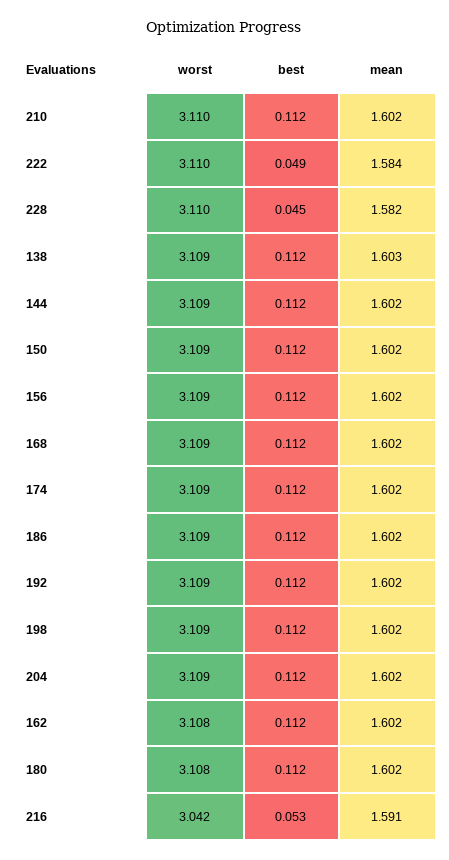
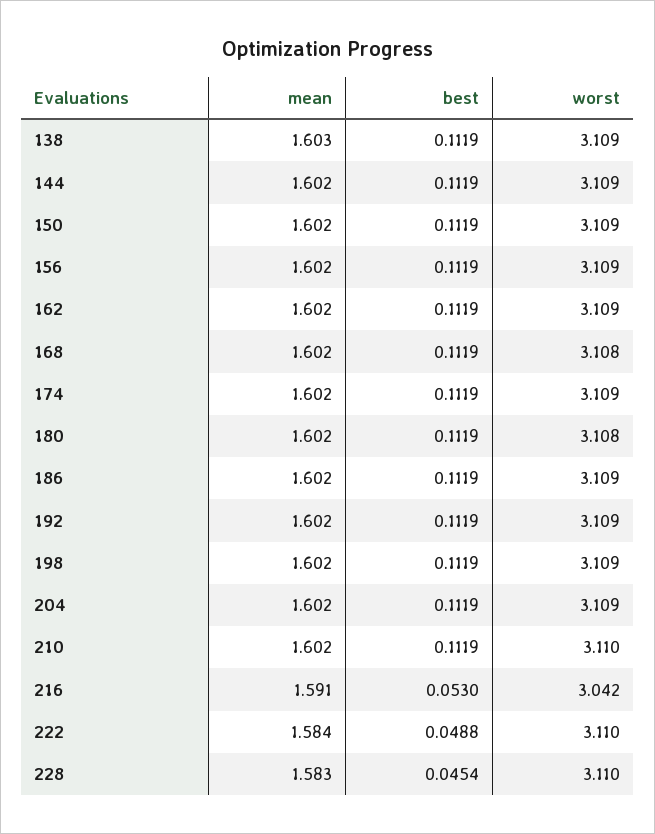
mean, 228: 1.582 -> 1.583
worst, 168: 3.109 -> 3.108
worst, 162: 3.108 -> 3.109

